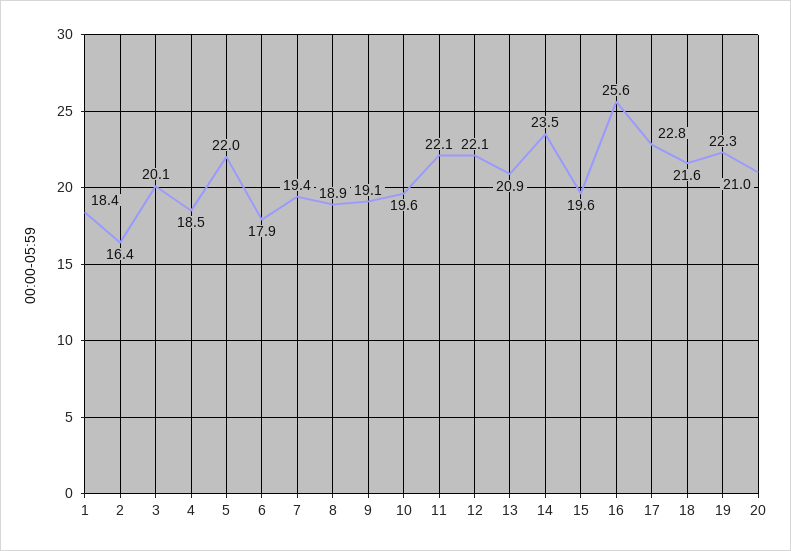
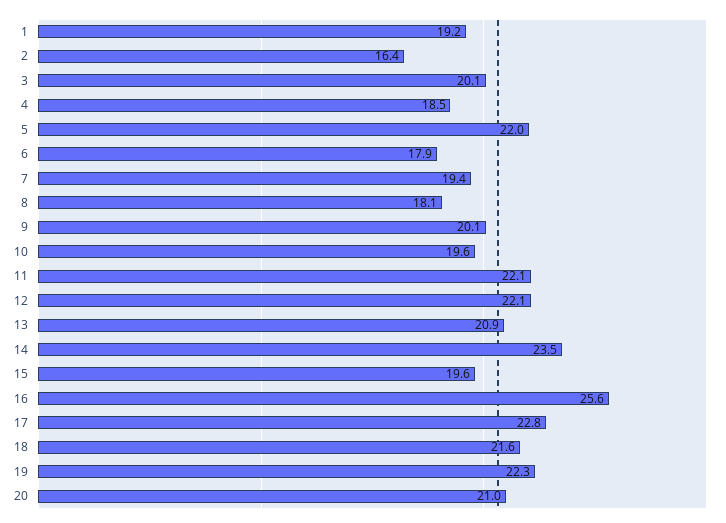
1: 18.4 -> 19.2
8: 18.9 -> 18.1
9: 19.1 -> 20.1

